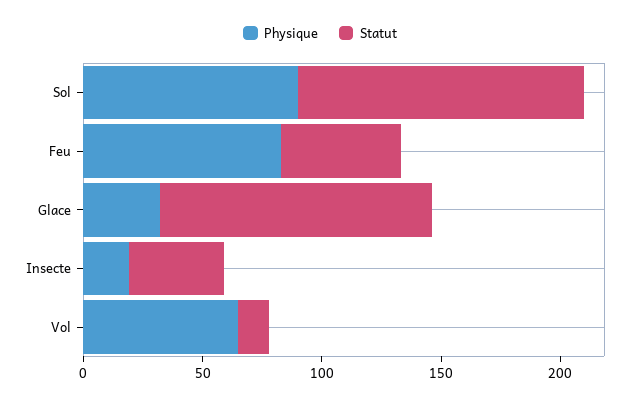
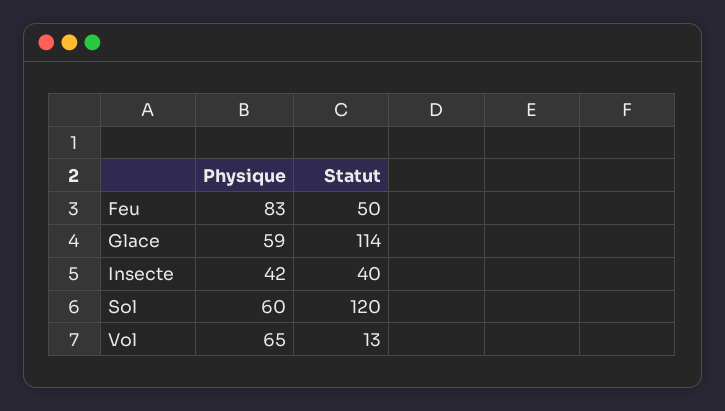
Physique, Sol: 90 -> 60
Physique, Glace: 30 -> 59
Physique, Insecte: 20 -> 42

